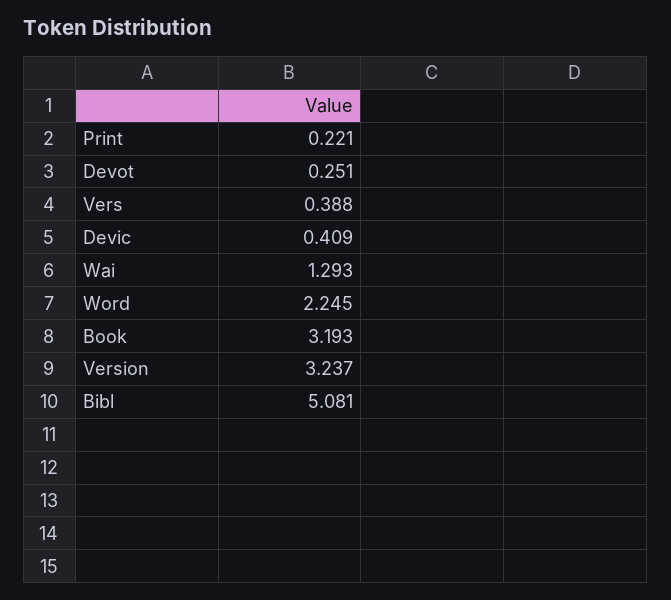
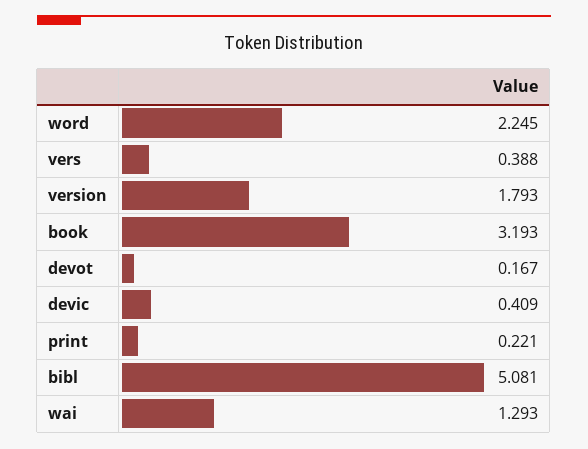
Devot: 0.251 -> 0.167
Version: 3.237 -> 1.793

